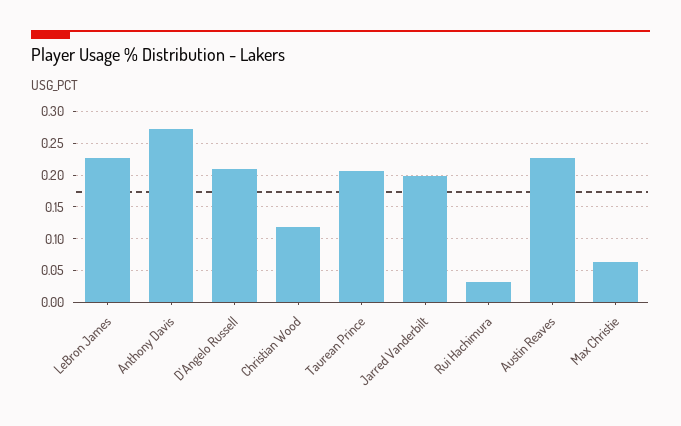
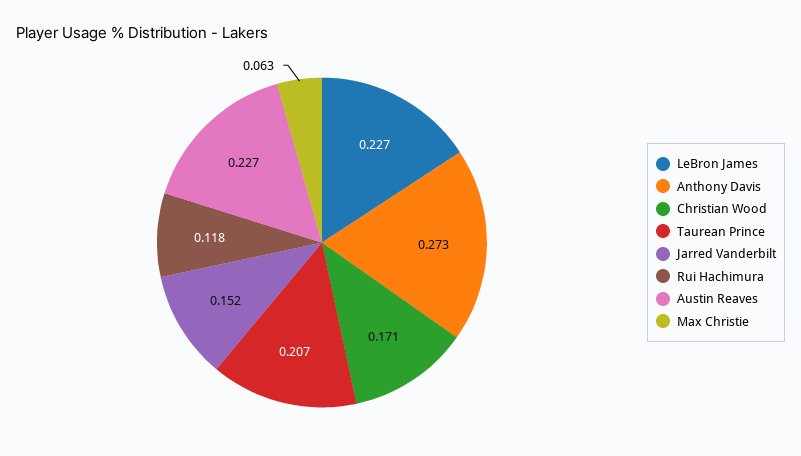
D'Angelo Russell: 0.21 -> none
Christian Wood: 0.12 -> 0.171
Jarred Vanderbilt: 0.2 -> 0.152
Rui Hachimura: 0.03 -> 0.118

